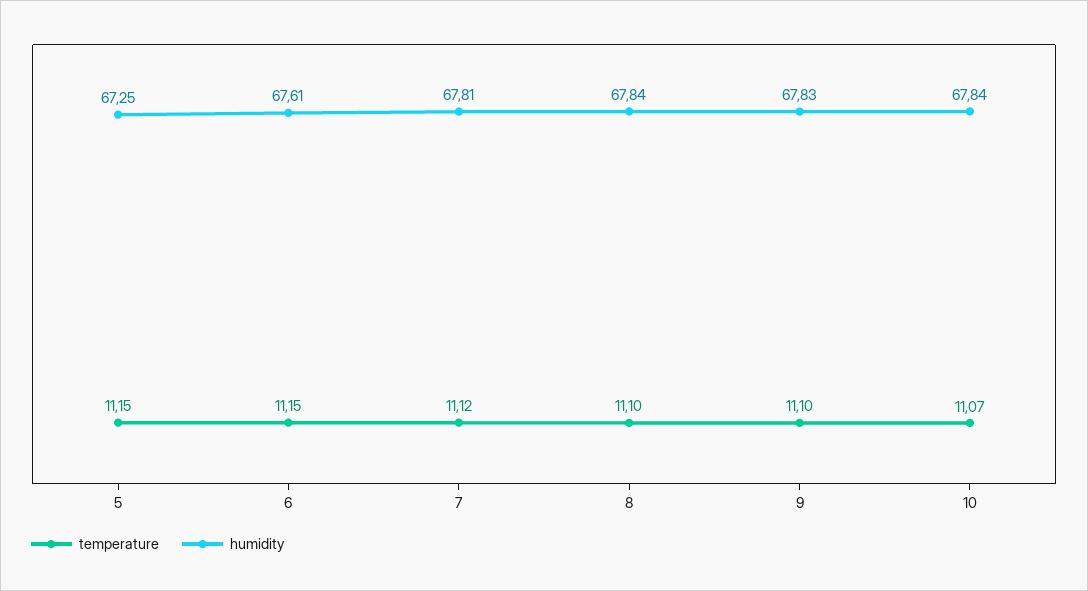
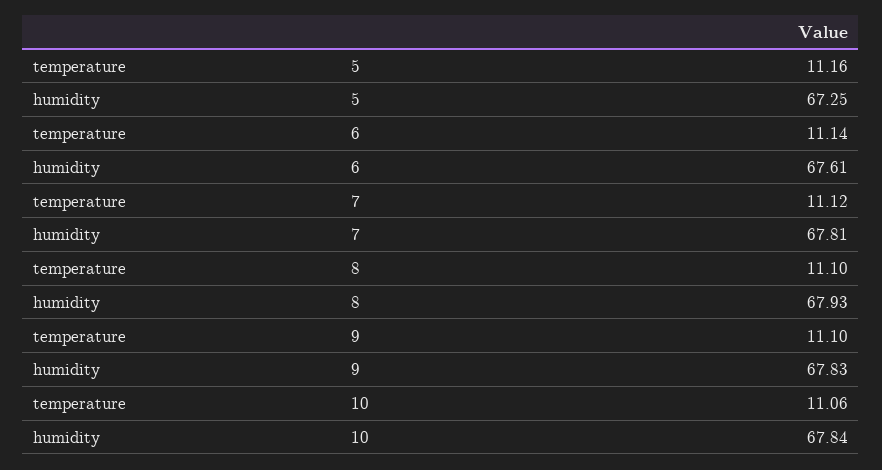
temperature, 5: 11.15 -> 11.16
temperature, 6: 11.15 -> 11.14
humidity, 8: 67.84 -> 67.93
temperature, 10: 11.07 -> 11.06

